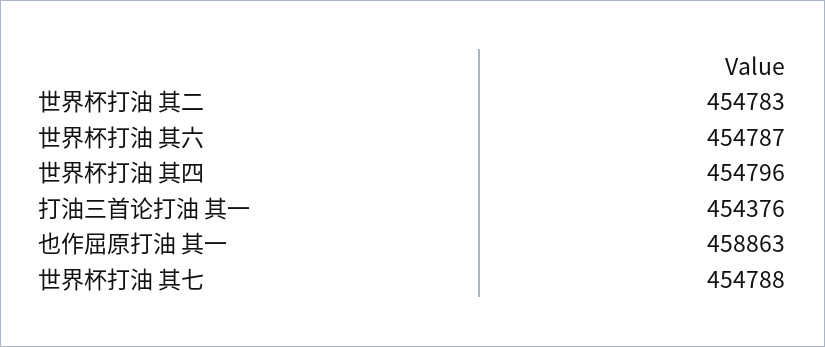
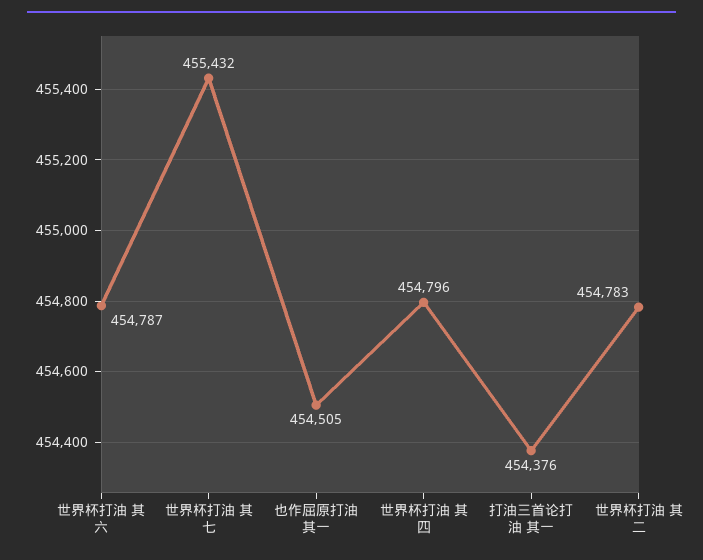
也作屈原打油 其一: 458863 -> 454505
世界杯打油 其七: 454788 -> 455432

